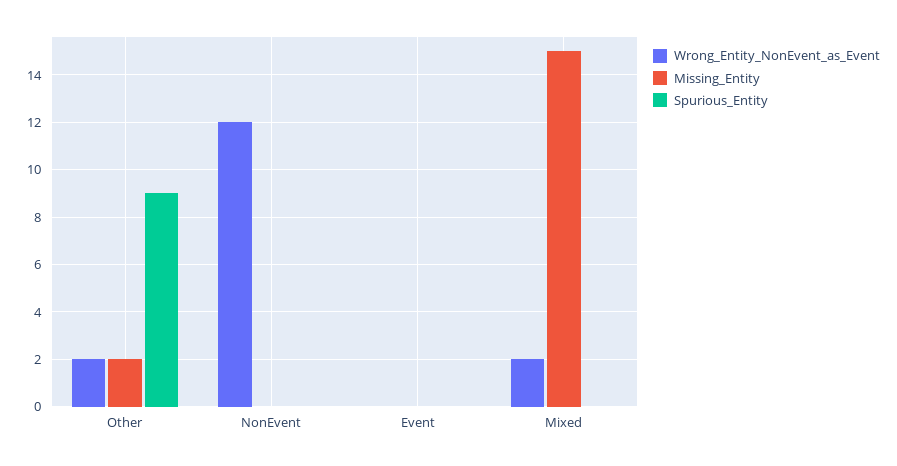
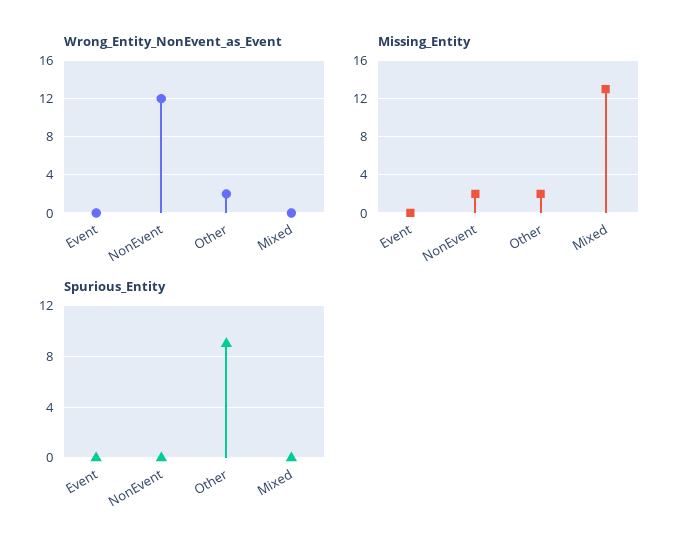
Missing_Entity, NonEvent: 0 -> 2
Wrong_Entity_NonEvent_as_Event, Mixed: 2 -> 0
Missing_Entity, Mixed: 15 -> 13

